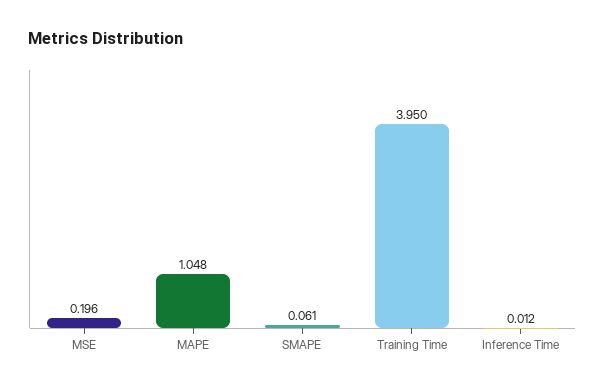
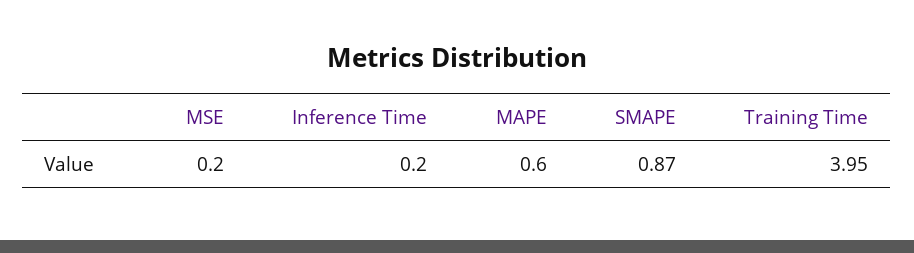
MAPE: 1.048 -> 0.6
SMAPE: 0.061 -> 0.87
Inference Time: 0.012 -> 0.2

